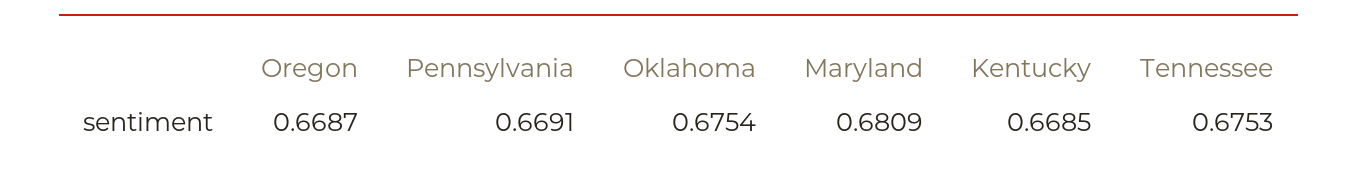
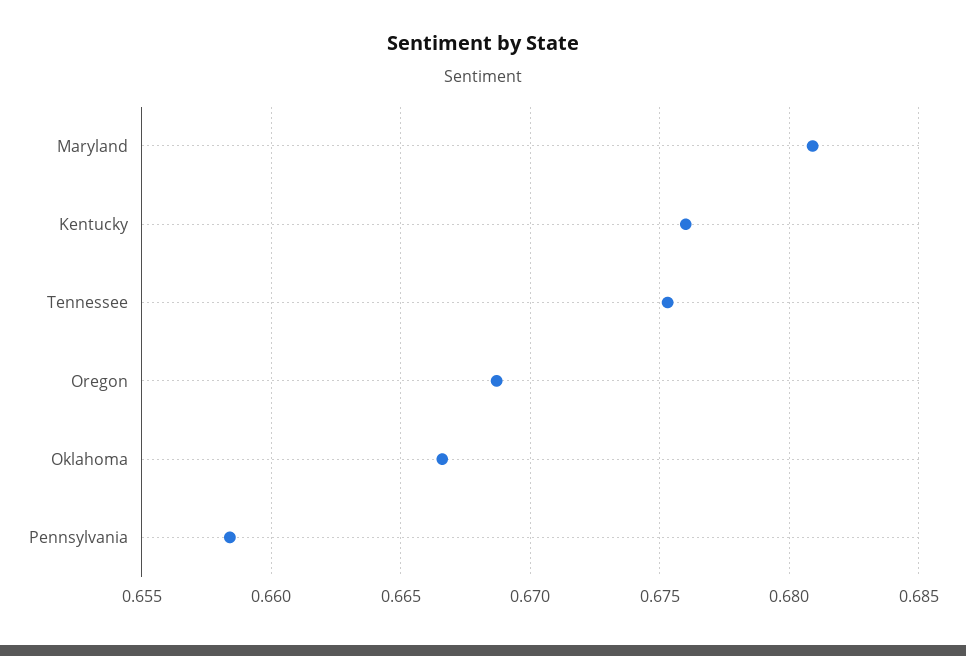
Pennsylvania: 0.6691 -> 0.6585
Oklahoma: 0.6754 -> 0.6665
Kentucky: 0.6685 -> 0.676

